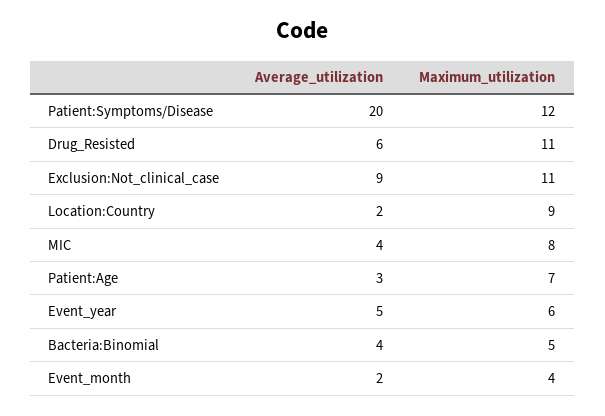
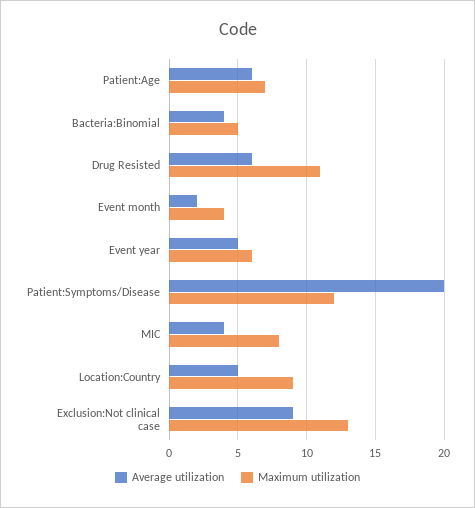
Maximum_utilization, Exclusion:Not_clinical_case: 11 -> 13
Average_utilization, Location:Country: 2 -> 5
Average_utilization, Patient:Age: 3 -> 6

